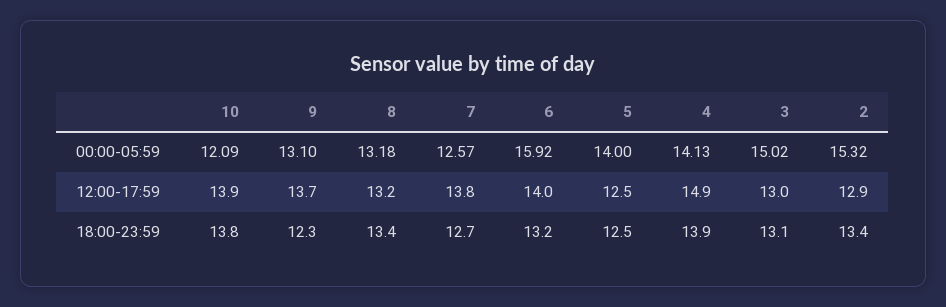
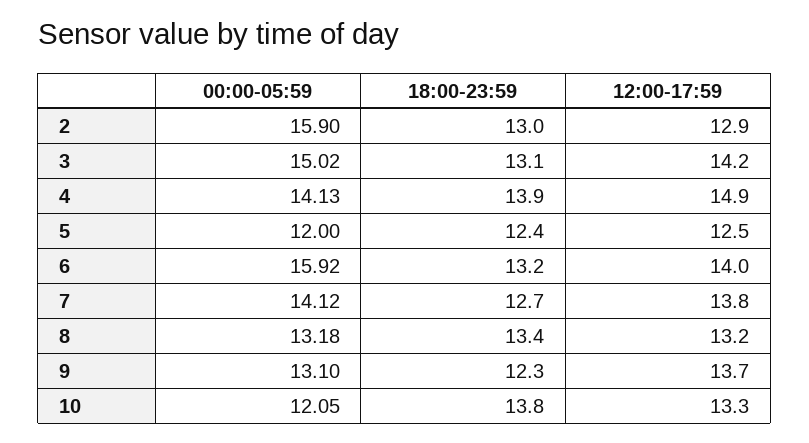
10, 00:00-05:59: 12.09 -> 12.05
7, 00:00-05:59: 12.57 -> 14.12
5, 00:00-05:59: 14 -> 12
2, 00:00-05:59: 15.32 -> 15.9
10, 12:00-17:59: 13.9 -> 13.3
3, 12:00-17:59: 13 -> 14.2
5, 18:00-23:59: 12.5 -> 12.4
2, 18:00-23:59: 13.4 -> 13

